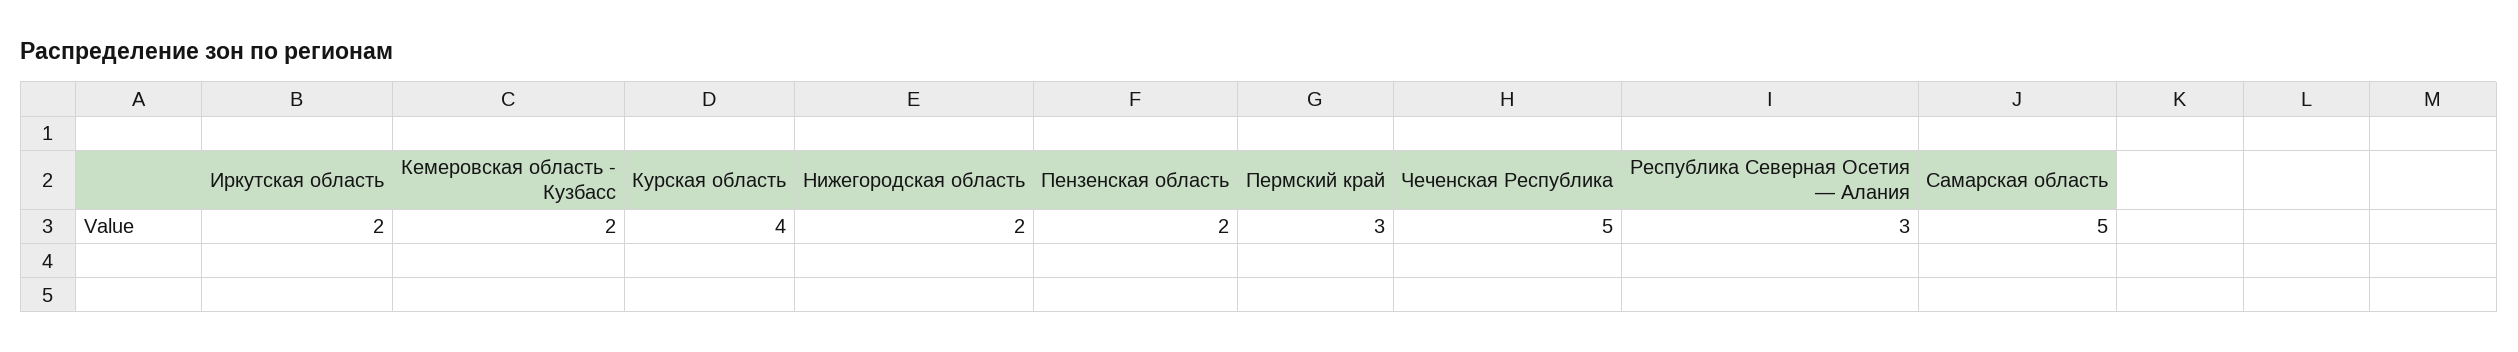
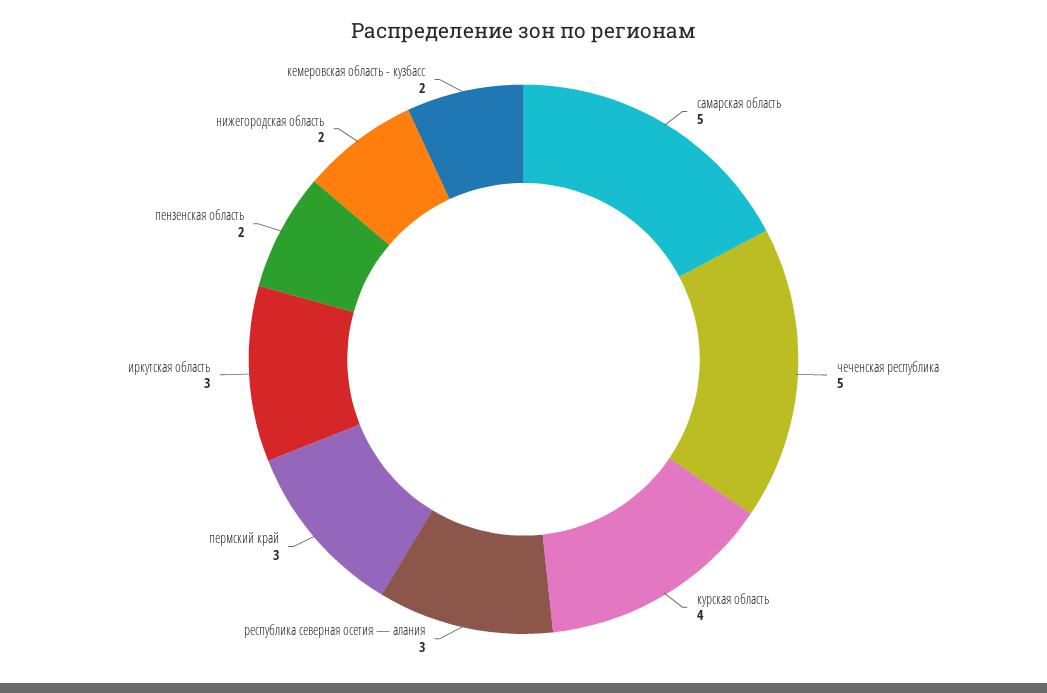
Иркутская область: 2 -> 3

